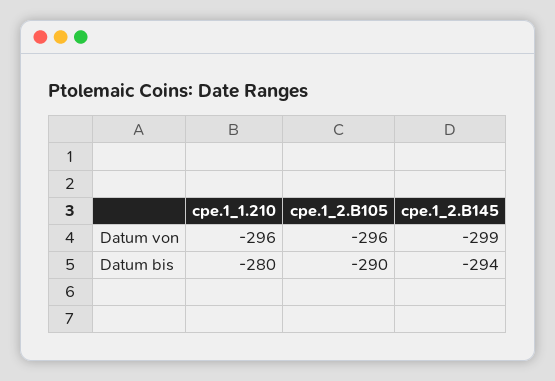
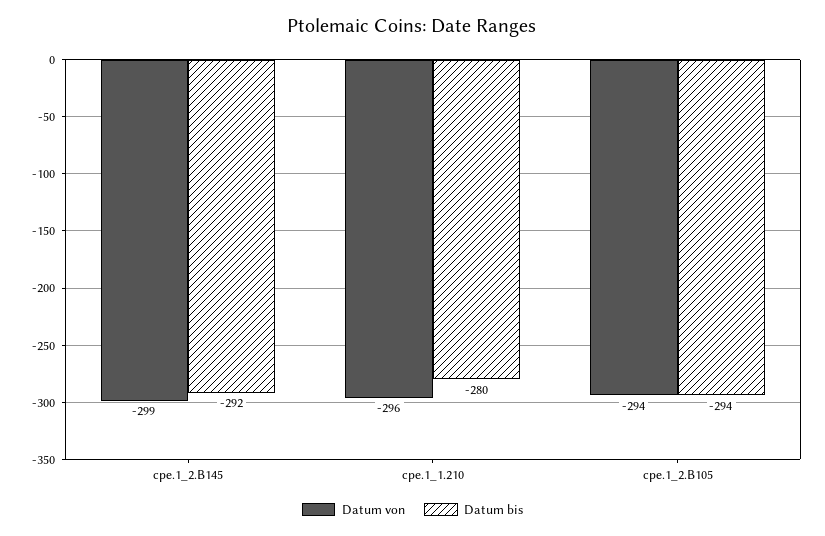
Datum von, cpe.1_2.B105: -296 -> -294
Datum bis, cpe.1_2.B105: -290 -> -294
Datum bis, cpe.1_2.B145: -294 -> -292

